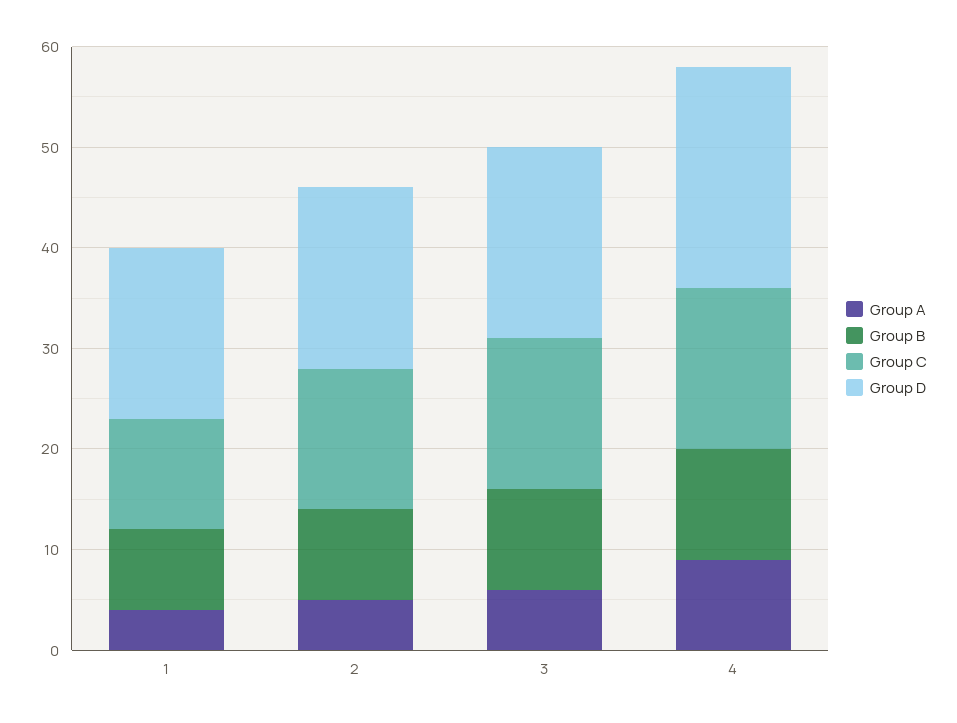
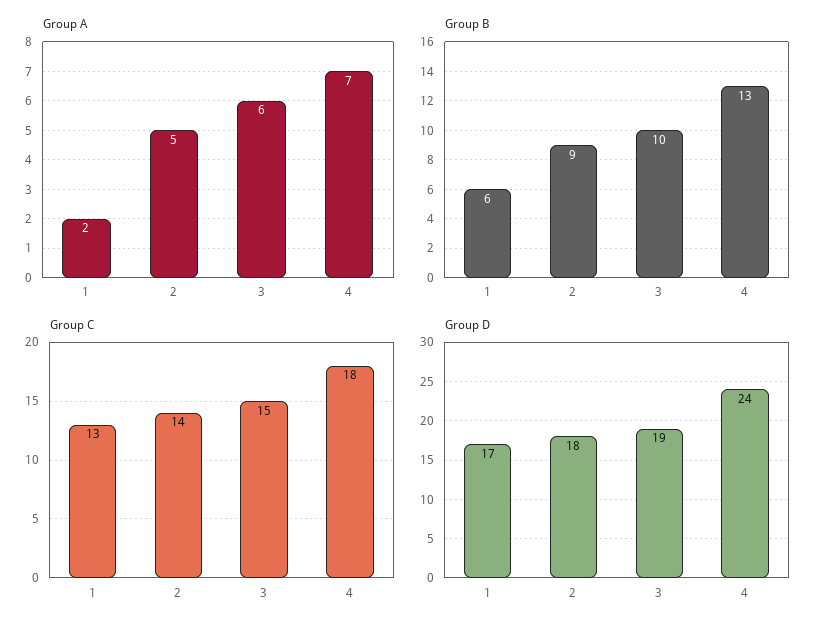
Group A, 1: 4 -> 2
Group B, 1: 8 -> 6
Group C, 1: 11 -> 13
Group A, 4: 9 -> 7
Group B, 4: 11 -> 13
Group C, 4: 16 -> 18
Group D, 4: 22 -> 24

